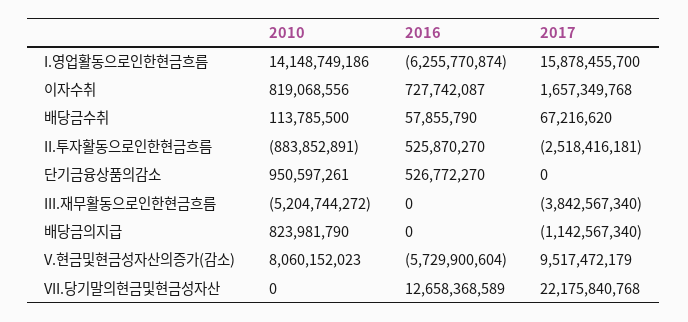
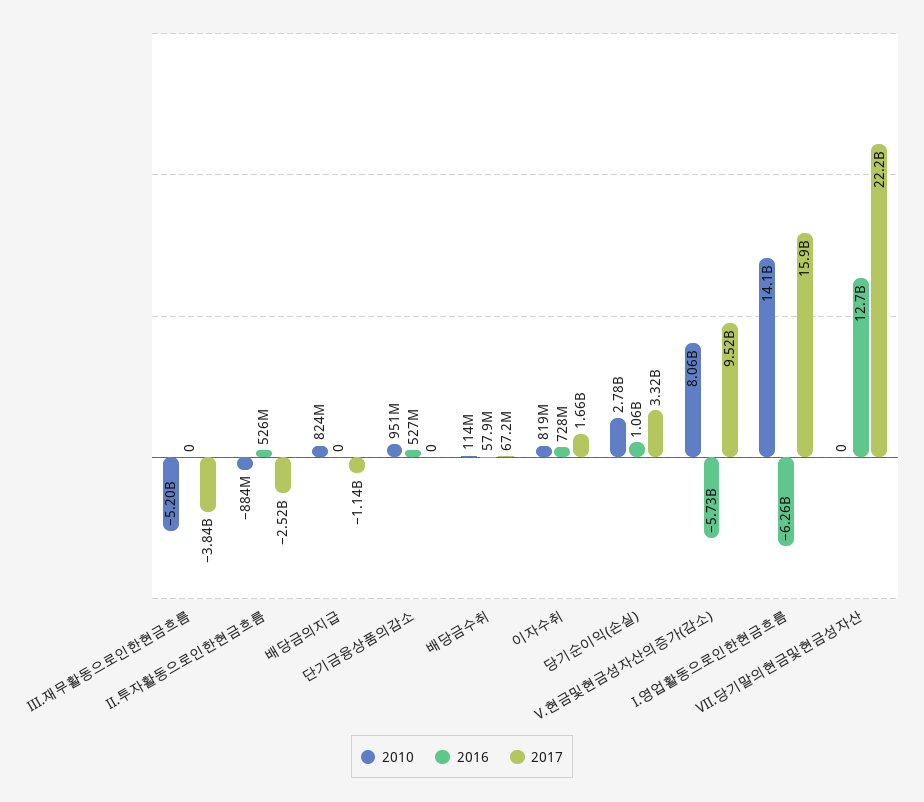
2010, 당기순이익(손실): none -> 2780000000
2016, 당기순이익(손실): none -> 1060000000
2017, 당기순이익(손실): none -> 3320000000

